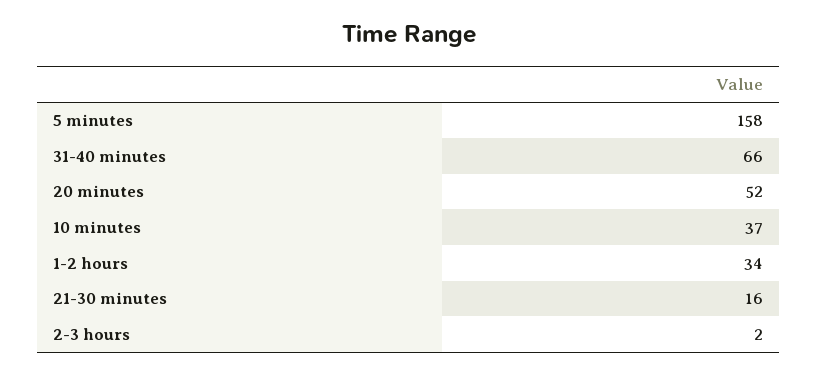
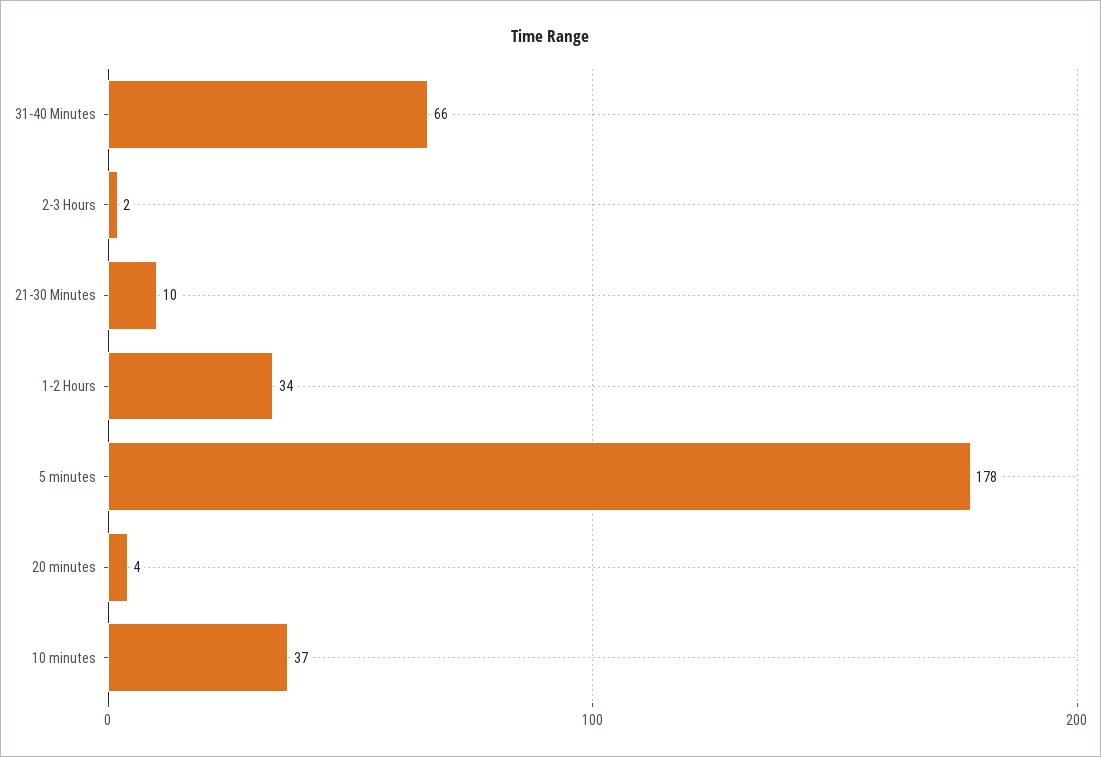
5 minutes: 158 -> 178
20 minutes: 52 -> 4
21-30 minutes: 16 -> 10

